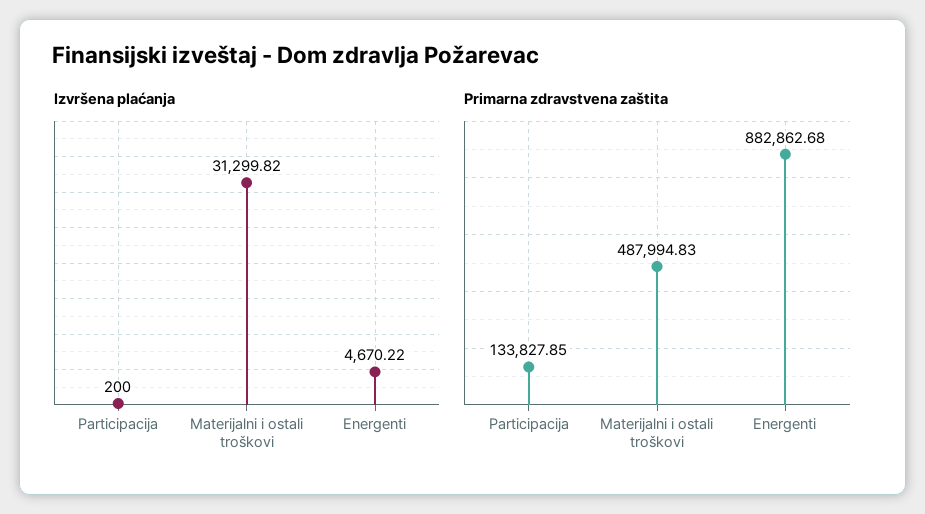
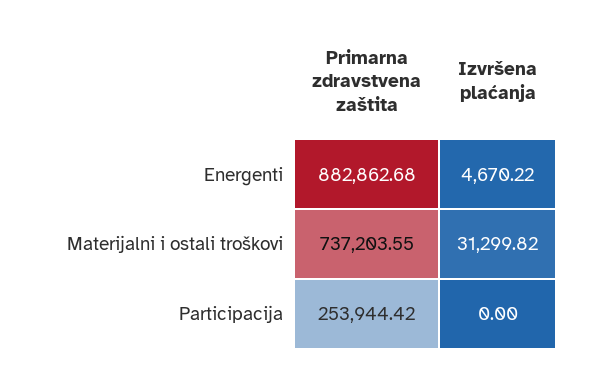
Izvršena plaćanja, Participacija: 200 -> 0
Primarna zdravstvena zaštita, Participacija: 133827.85 -> 253944.42
Primarna zdravstvena zaštita, Materijalni i ostali troškovi: 487994.83 -> 737203.55

